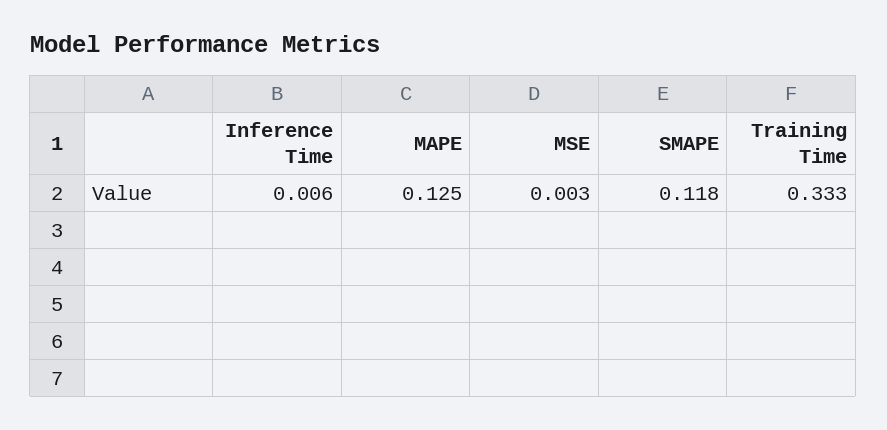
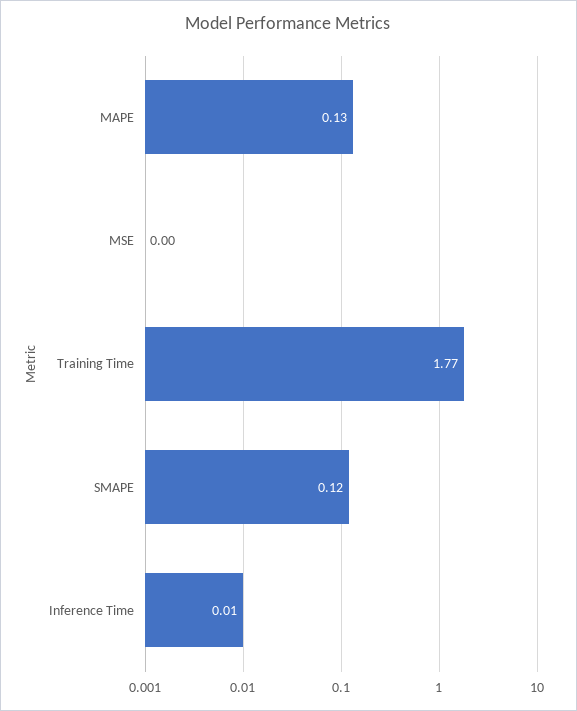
Training Time: 0.333 -> 1.77

